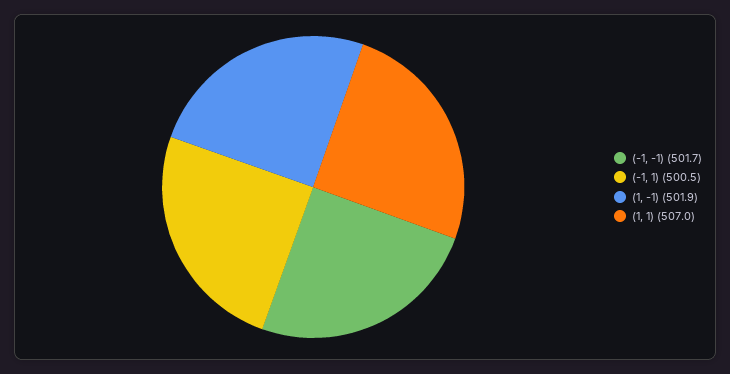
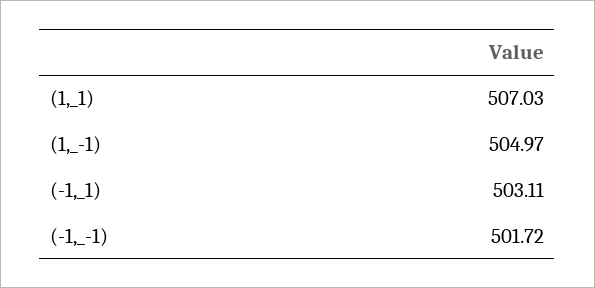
(-1, 1): 500.5 -> 503.11
(1, -1): 501.9 -> 504.97

